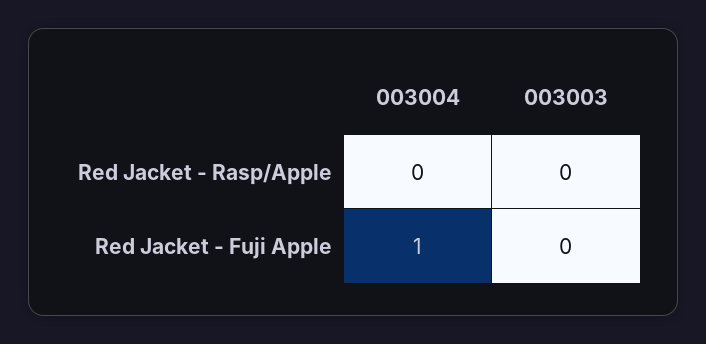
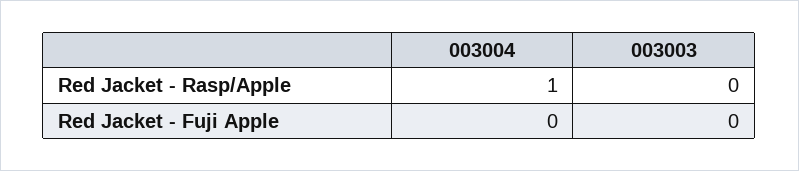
003004, Red Jacket - Rasp/Apple: 0 -> 1
003004, Red Jacket - Fuji Apple: 1 -> 0

